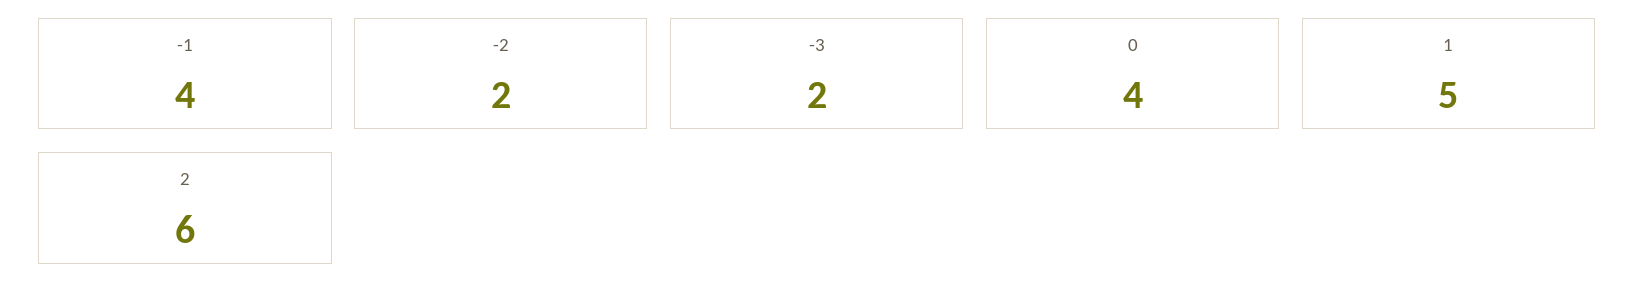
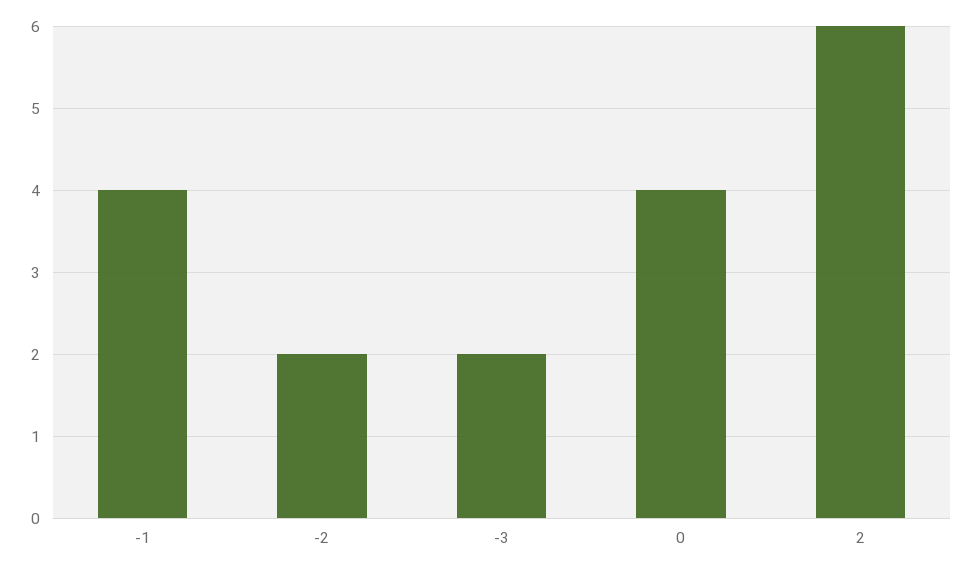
1: 5 -> none

